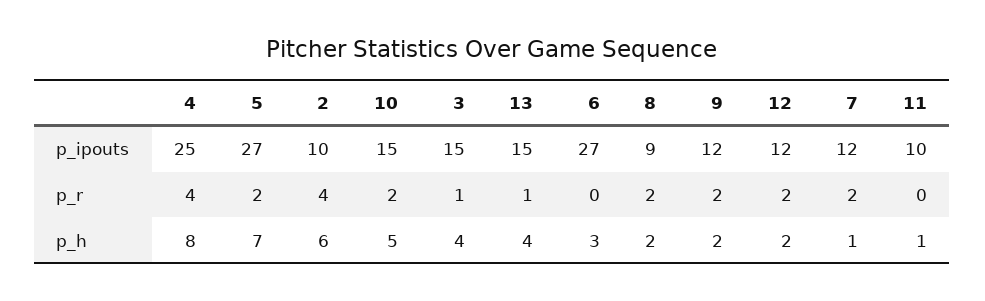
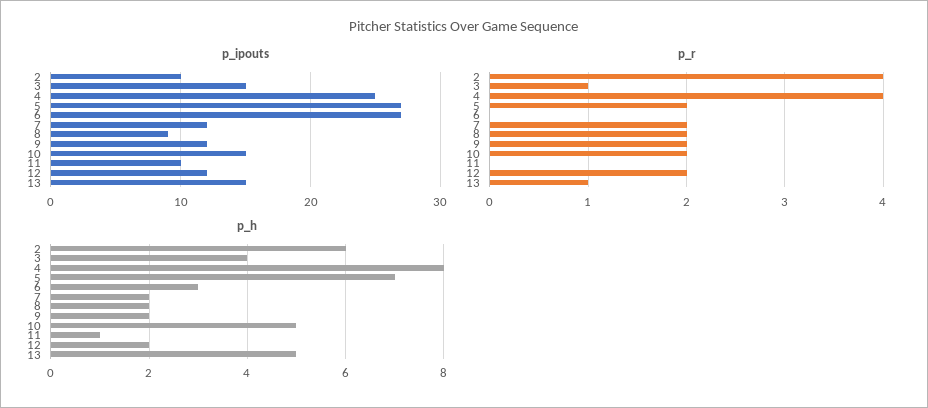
p_h, 13: 4 -> 5
p_h, 7: 1 -> 2

